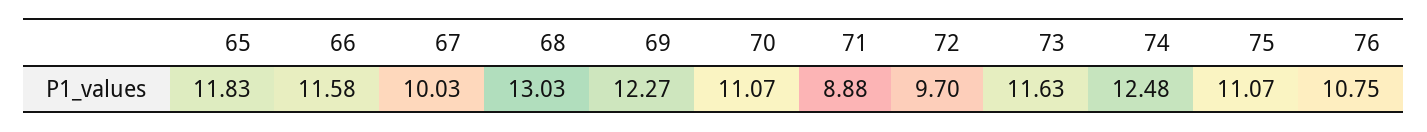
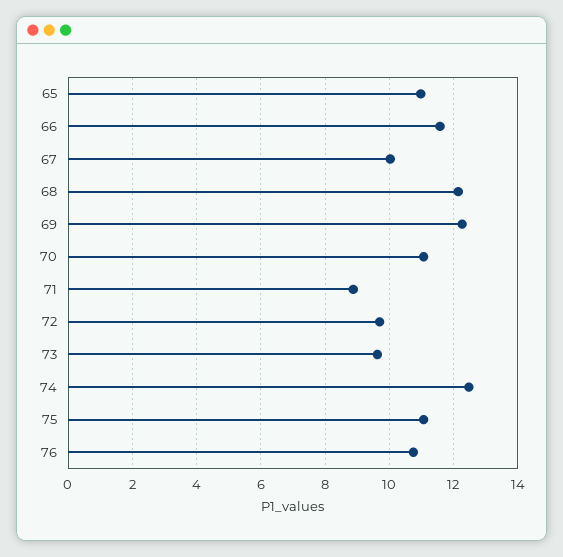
65: 11.83 -> 11
68: 13.03 -> 12.2
73: 11.63 -> 9.6

